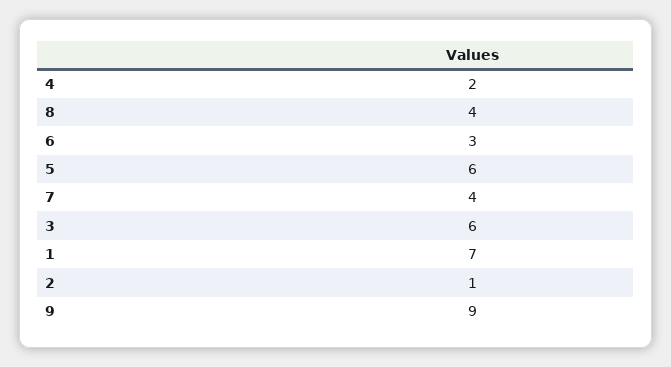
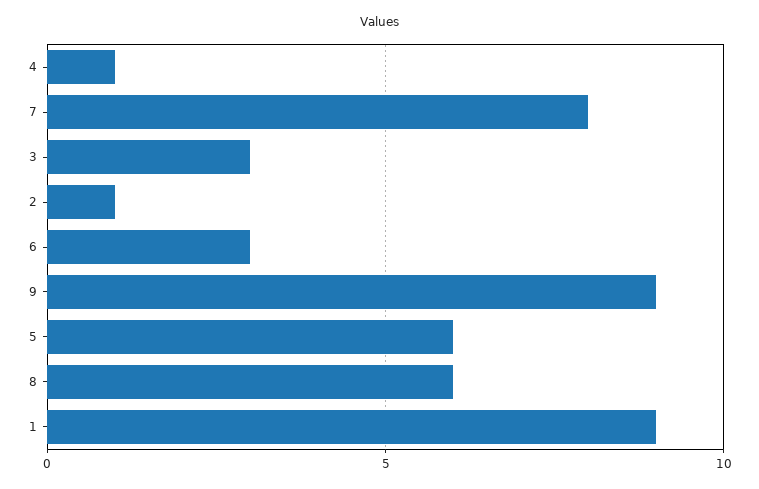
4: 2 -> 1
8: 4 -> 6
7: 4 -> 8
3: 6 -> 3
1: 7 -> 9

